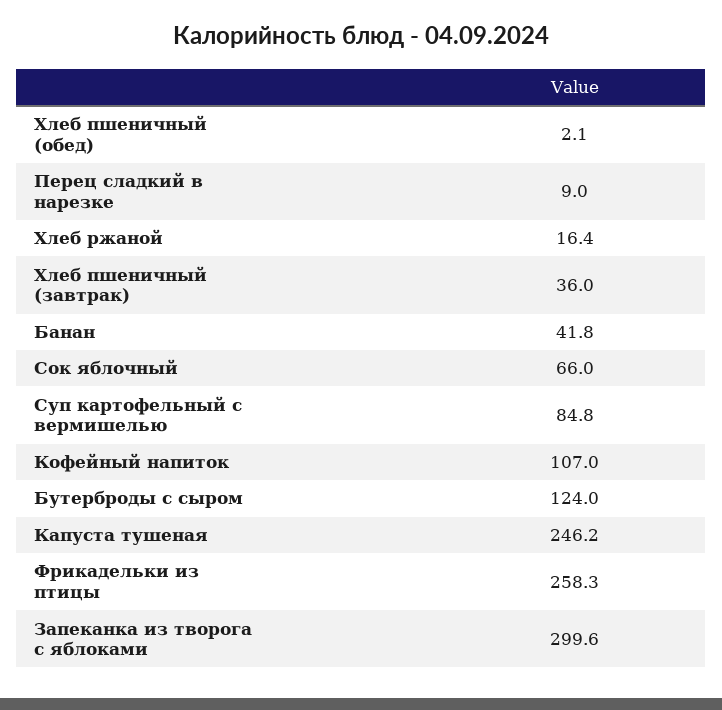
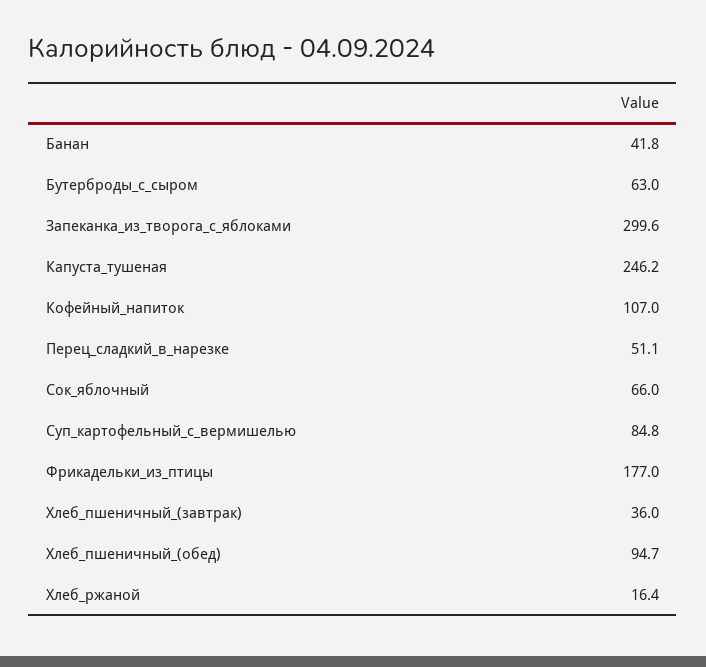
Хлеб пшеничный (обед): 2.1 -> 94.7
Перец сладкий в нарезке: 9 -> 51.1
Бутерброды с сыром: 124 -> 63
Фрикадельки из птицы: 258.3 -> 177

